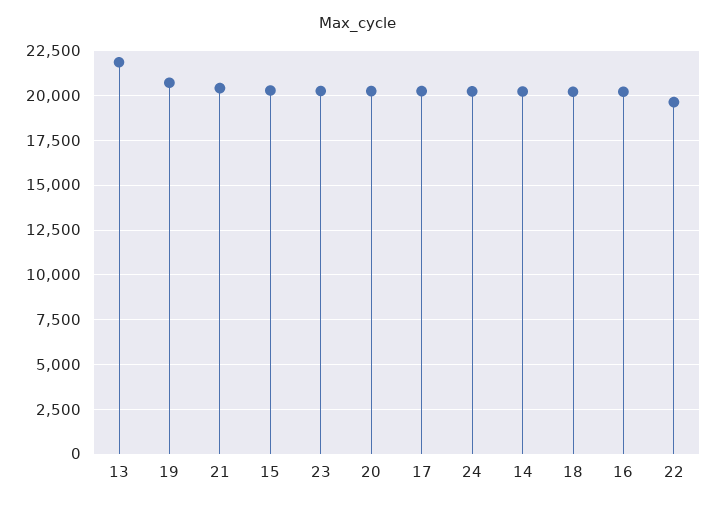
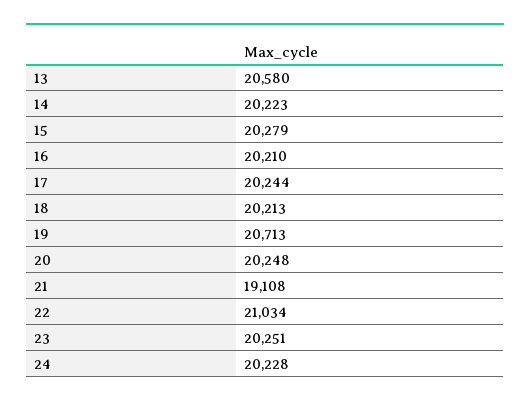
13: 22000 -> 20580
21: 20500 -> 19108
22: 19500 -> 21034

